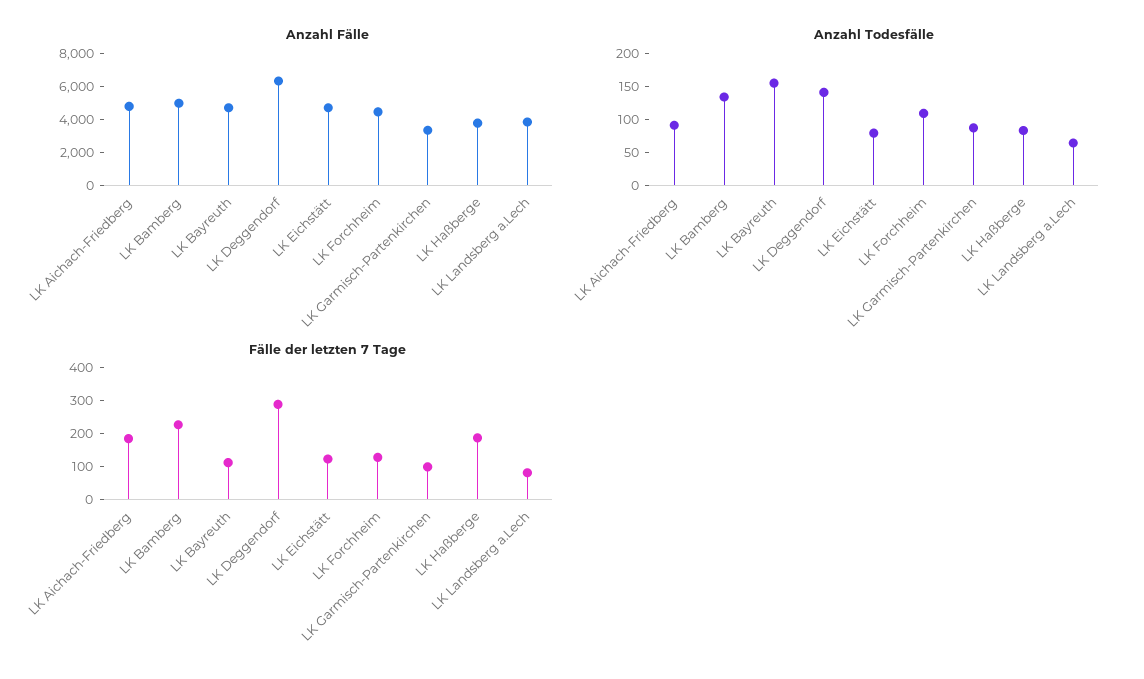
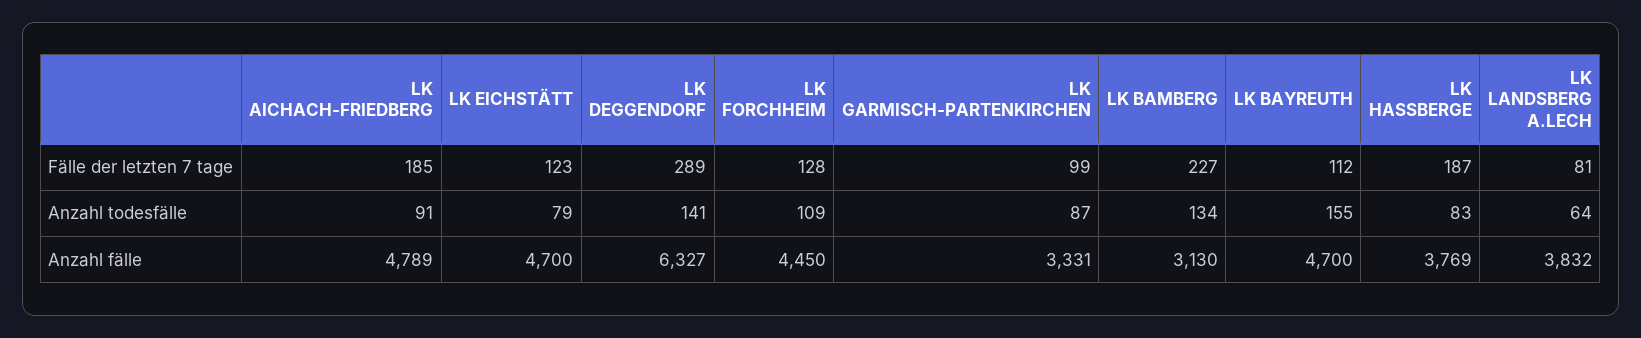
Anzahl Fälle, LK Bamberg: 5000 -> 3130

